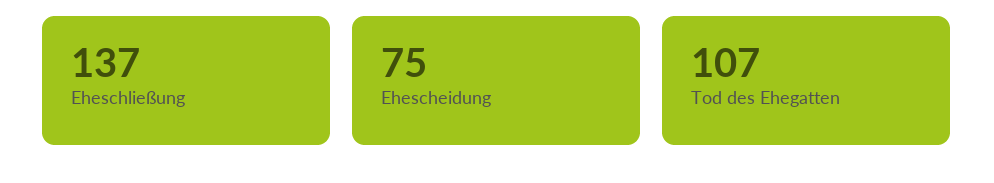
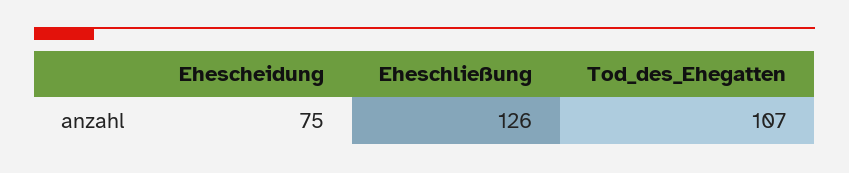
Eheschließung: 137 -> 126

